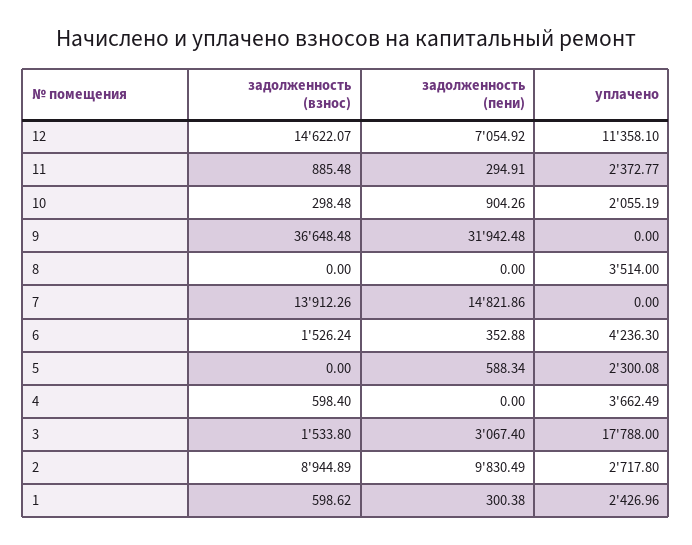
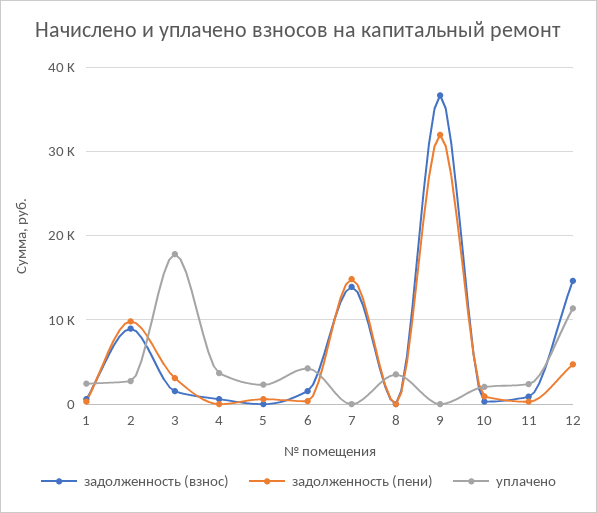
задолженность (пени), 12: 7054.92 -> 5000

